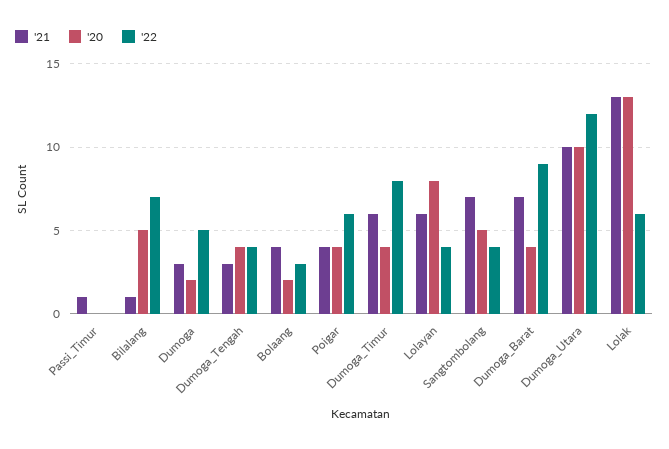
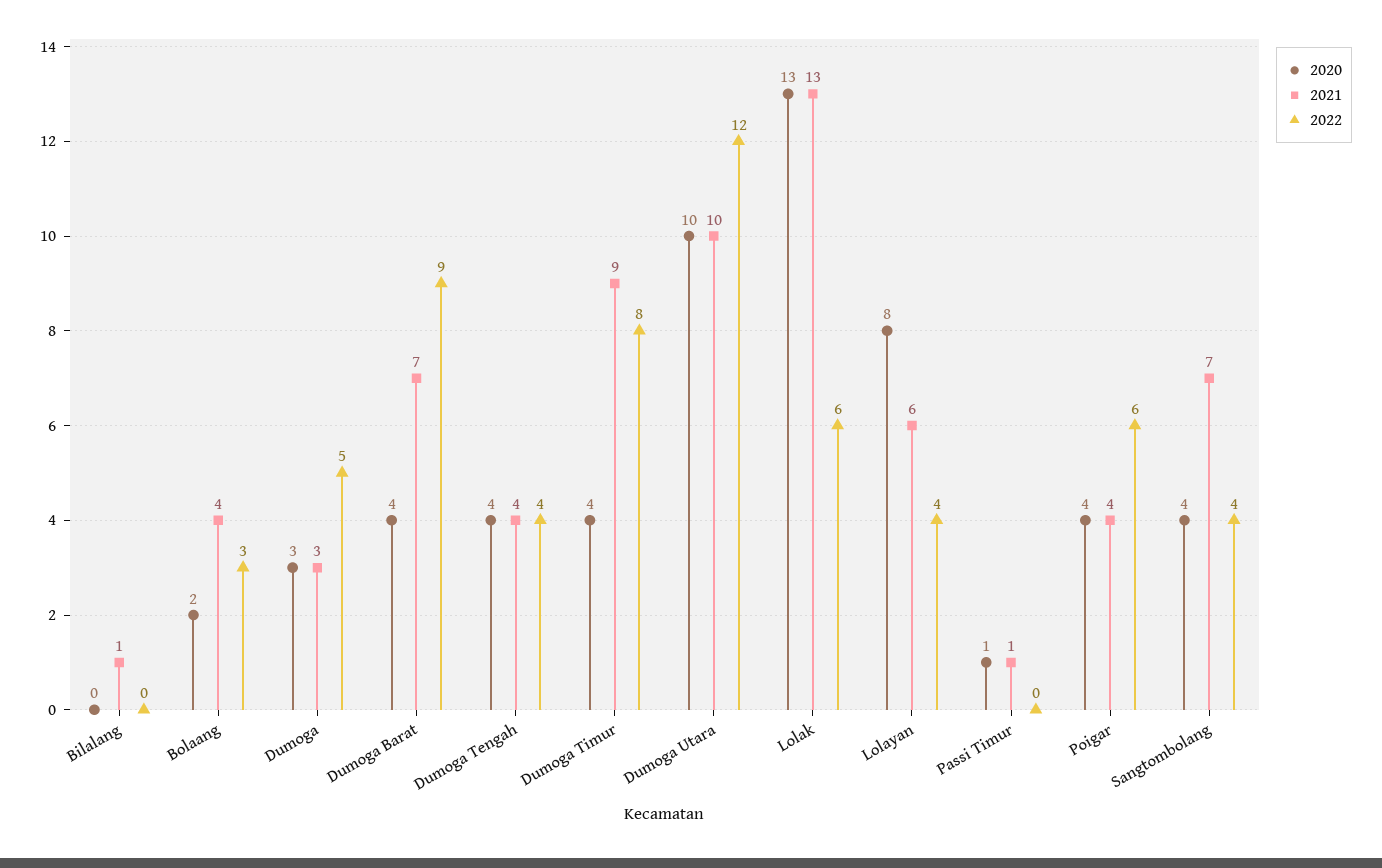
'20, Passi_Timur: 0 -> 1
'20, Bilalang: 5 -> 0
'22, Bilalang: 7 -> 0
'20, Dumoga: 2 -> 3
'21, Dumoga_Tengah: 3 -> 4
'21, Dumoga_Timur: 6 -> 9
'20, Sangtombolang: 5 -> 4

